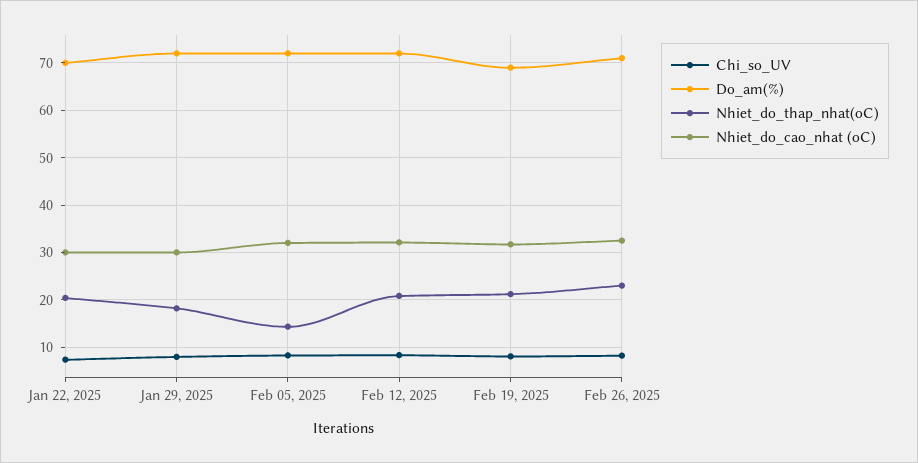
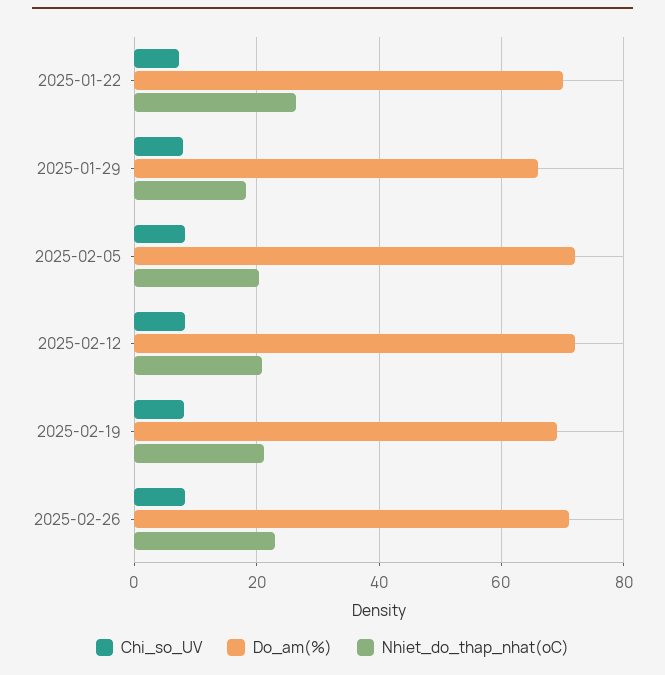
Nhiet_do_thap_nhat(oC), Jan 22, 2025: 20 -> 26
Nhiet_do_cao_nhat (oC), Jan 22, 2025: 30 -> none
Do_am(%), Jan 29, 2025: 72 -> 66
Nhiet_do_cao_nhat (oC), Jan 29, 2025: 30 -> none
Nhiet_do_thap_nhat(oC), Feb 05, 2025: 14 -> 20
Nhiet_do_cao_nhat (oC), Feb 05, 2025: 32 -> none
Nhiet_do_cao_nhat (oC), Feb 12, 2025: 32 -> none
Nhiet_do_cao_nhat (oC), Feb 19, 2025: 32 -> none
Nhiet_do_cao_nhat (oC), Feb 26, 2025: 32 -> none

